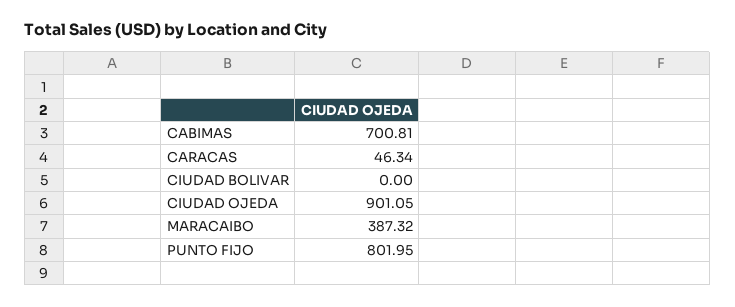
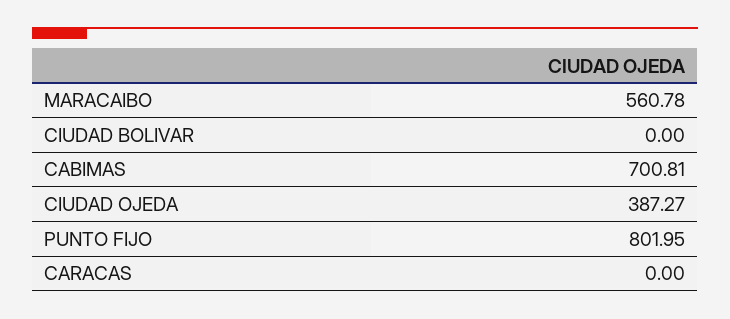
CARACAS: 46.34 -> 0
CIUDAD OJEDA: 901.05 -> 387.27
MARACAIBO: 387.32 -> 560.78

